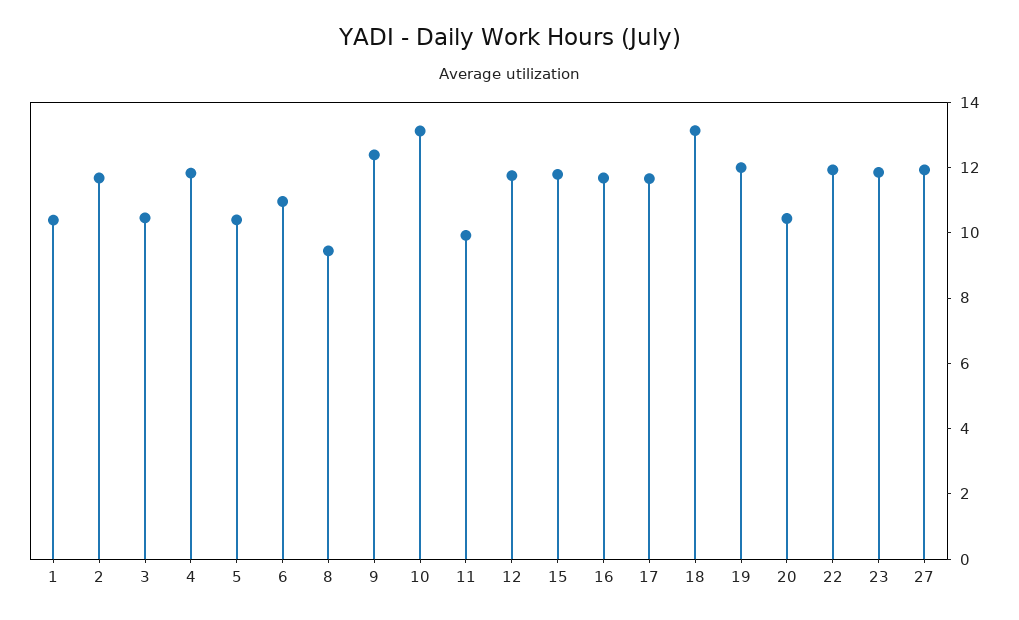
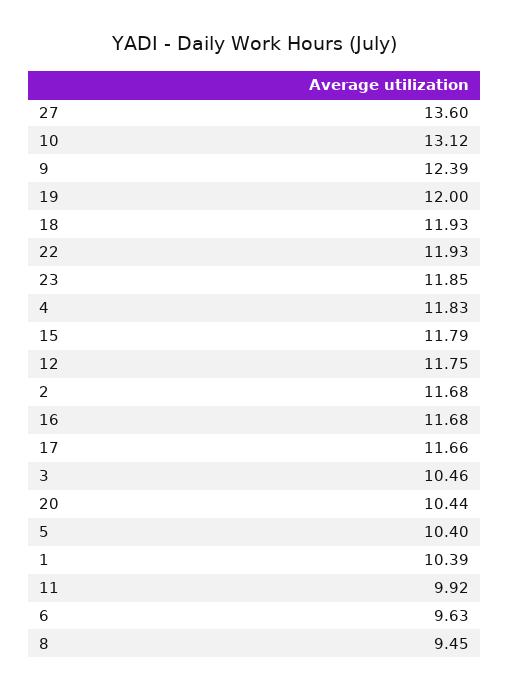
6: 11 -> 9.63
18: 13 -> 11.93
27: 12 -> 13.6

